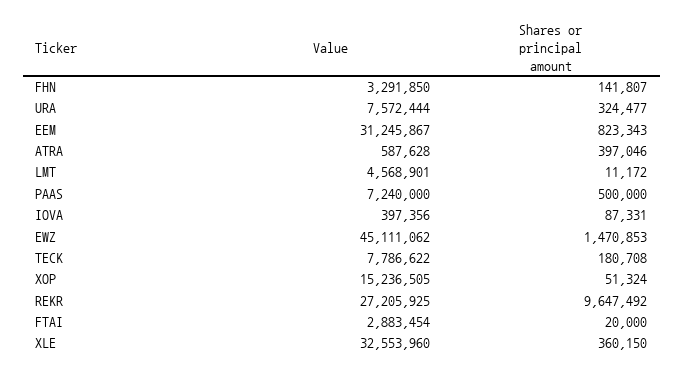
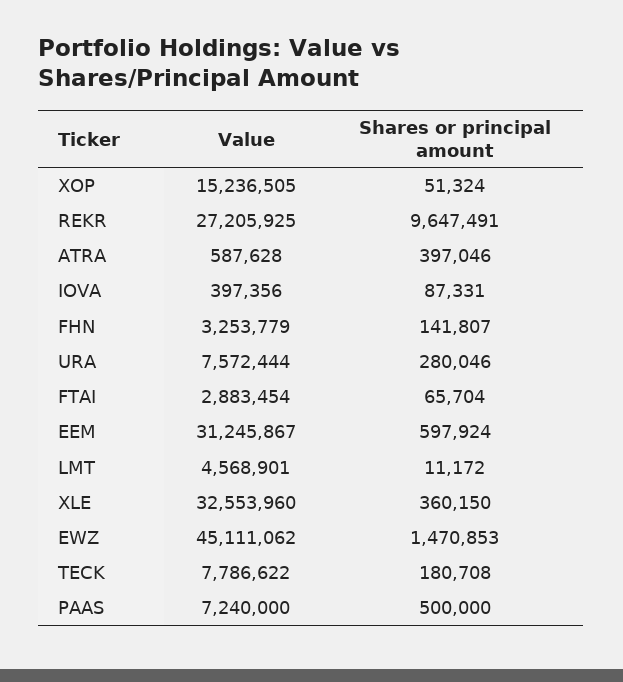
Value, FHN: 3291850 -> 3253779
Shares or principal amount, URA: 324477 -> 280046
Shares or principal amount, EEM: 823343 -> 597924
Shares or principal amount, REKR: 9647492 -> 9647491
Shares or principal amount, FTAI: 20000 -> 65704

